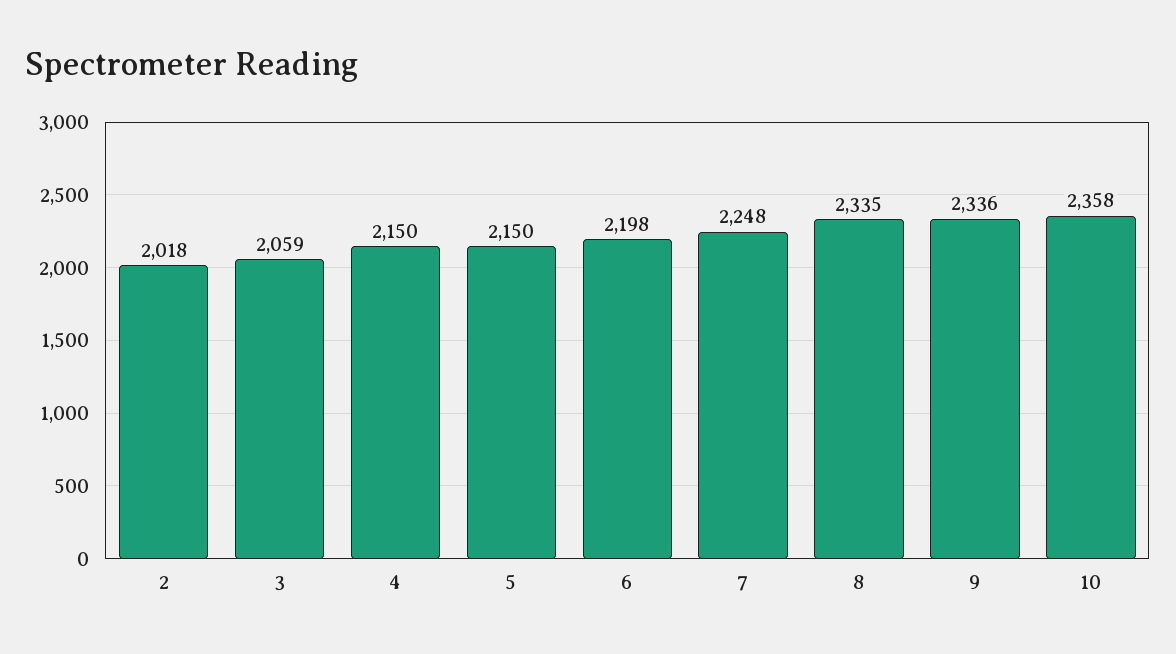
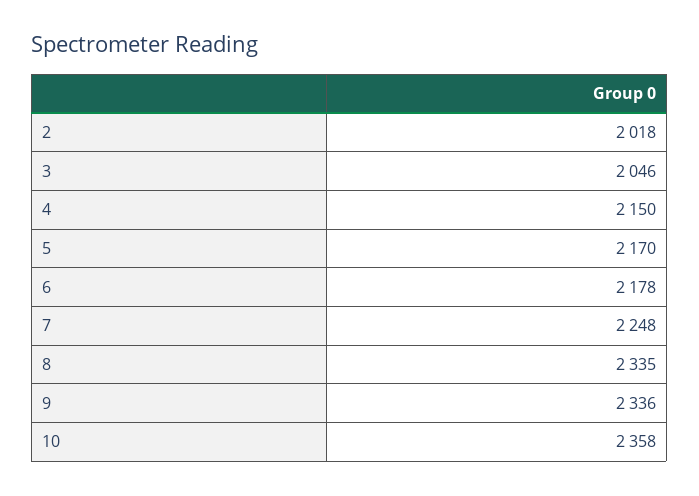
3: 2059 -> 2046
5: 2150 -> 2170
6: 2198 -> 2178

